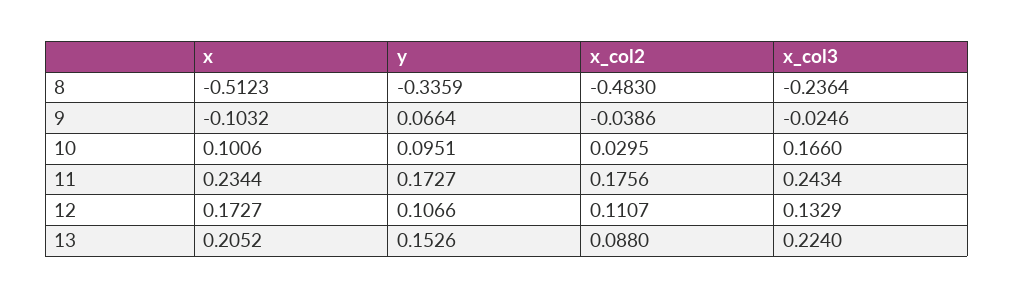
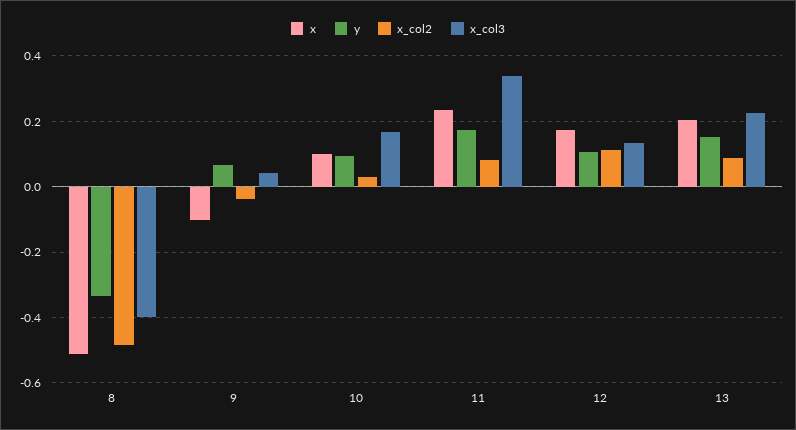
x_col3, 8: -0.2364 -> -0.4
x_col3, 9: -0.0246 -> 0.04
x_col2, 11: 0.1756 -> 0.08
x_col3, 11: 0.2434 -> 0.34

